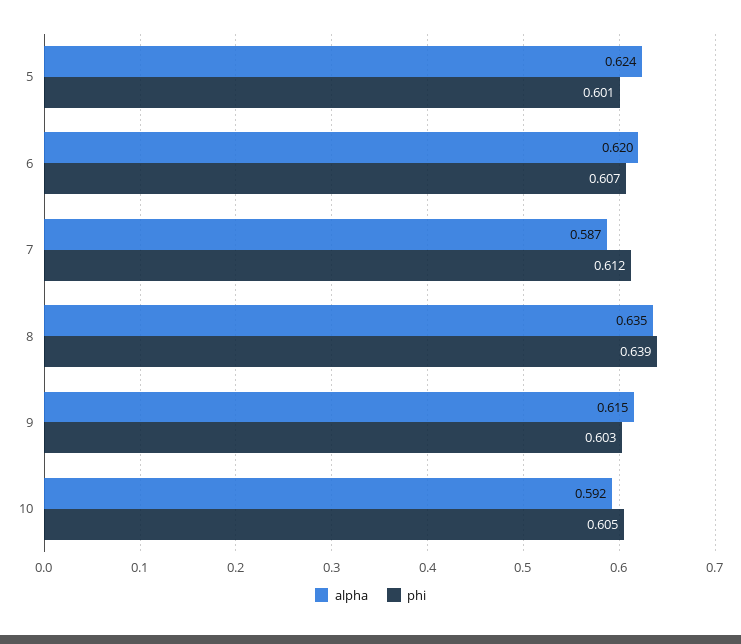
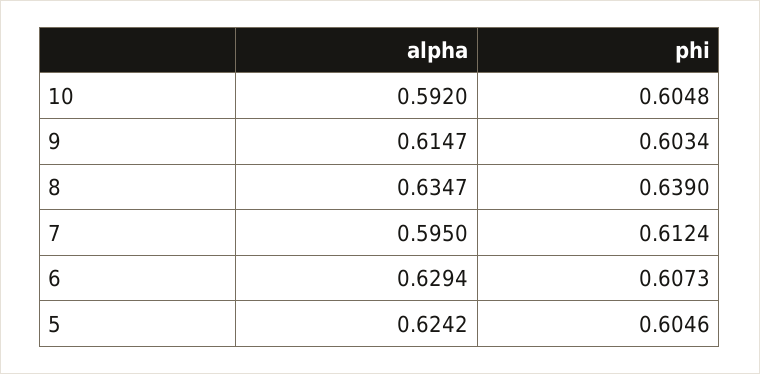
phi, 5: 0.601 -> 0.6046
alpha, 6: 0.62 -> 0.6294
alpha, 7: 0.587 -> 0.595

